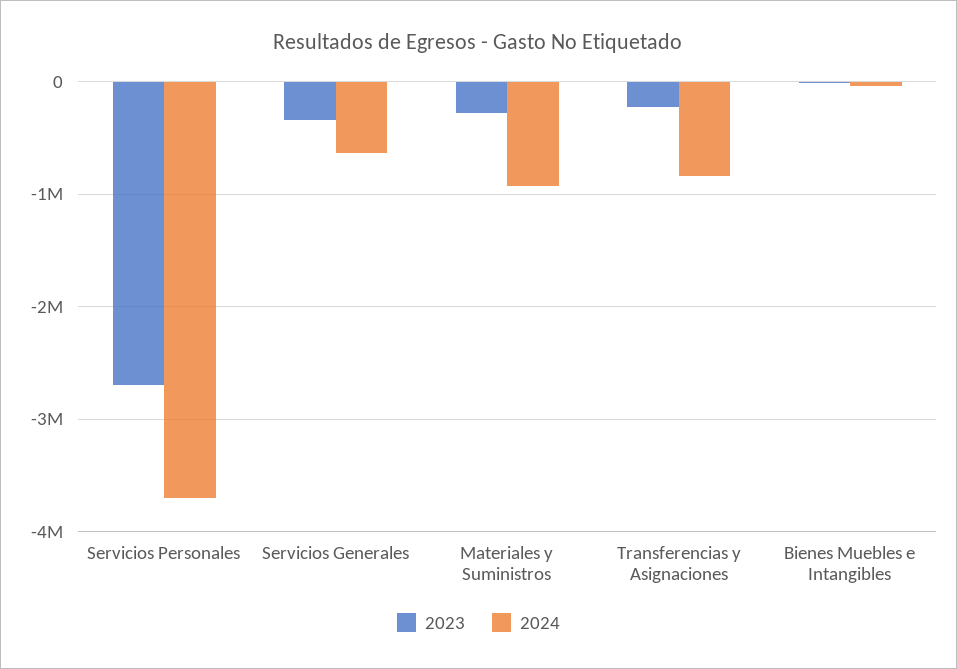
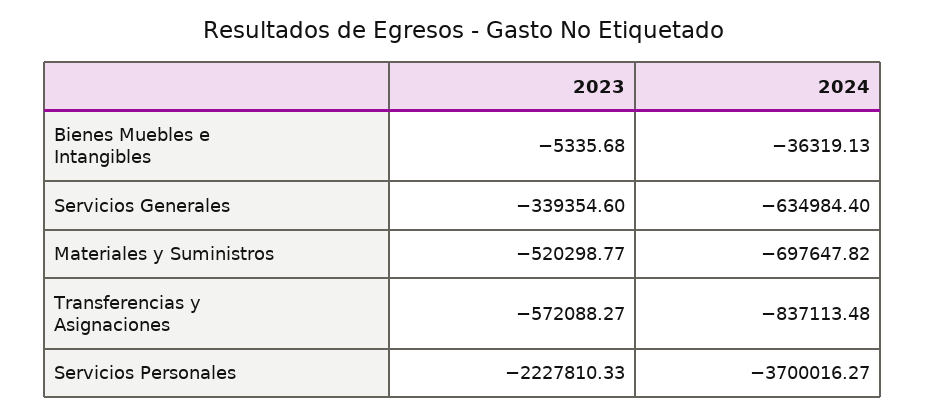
2023, Servicios Personales: -2700000 -> -2227810.33
2023, Materiales y Suministros: -300000 -> -520298.77
2024, Materiales y Suministros: -900000 -> -697647.82
2023, Transferencias y Asignaciones: -200000 -> -572088.27

